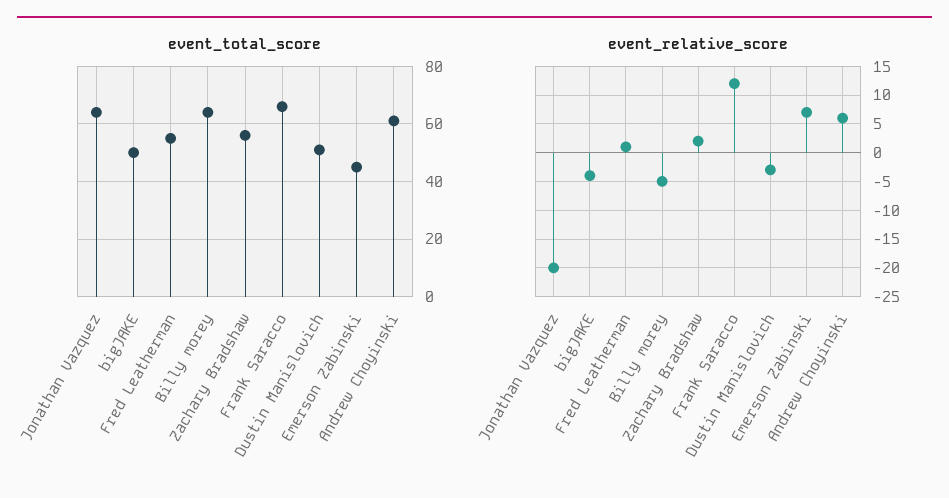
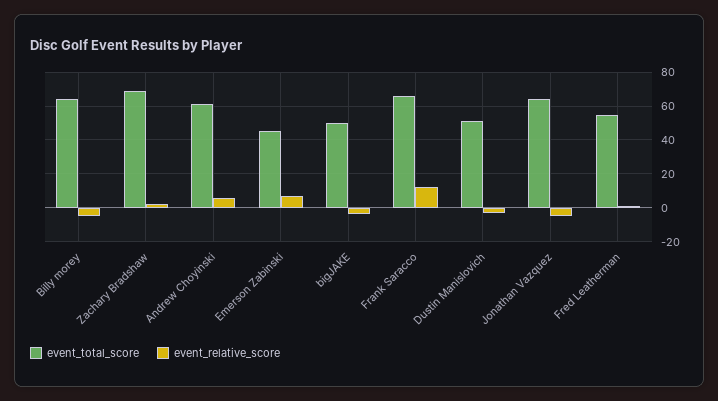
event_total_score, Zachary Bradshaw: 55 -> 70
event_relative_score, Jonathan Vazquez: -20 -> -5

